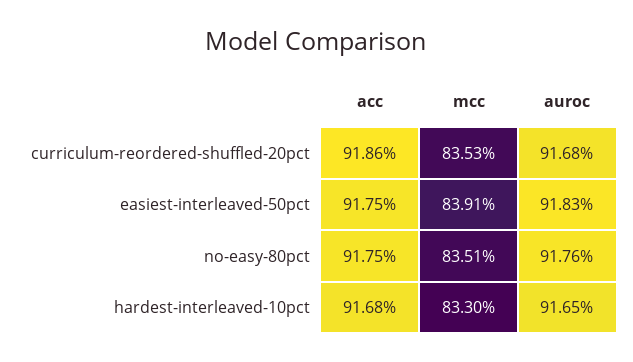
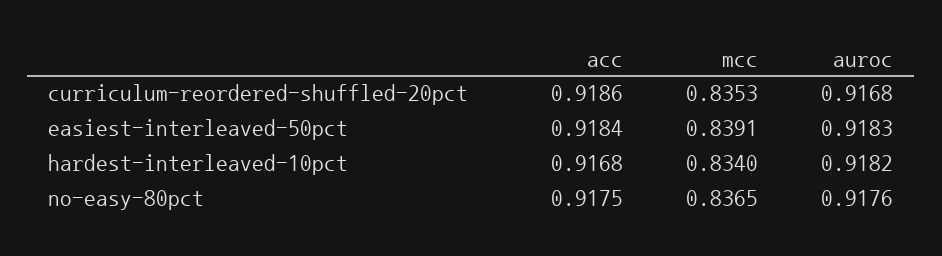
acc, easiest-interleaved-50pct: 0.9175 -> 0.9184
mcc, no-easy-80pct: 0.8351 -> 0.8365
mcc, hardest-interleaved-10pct: 0.833 -> 0.834
auroc, hardest-interleaved-10pct: 0.9165 -> 0.9182

